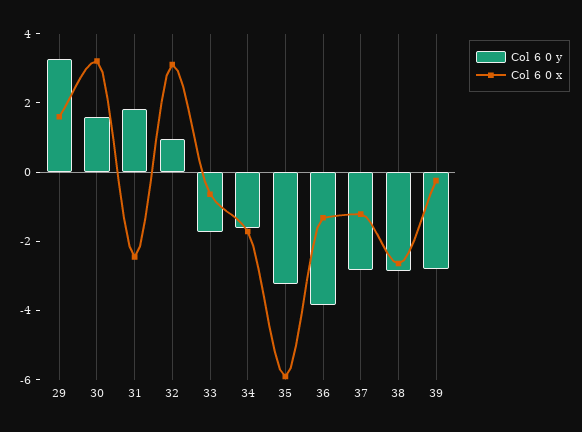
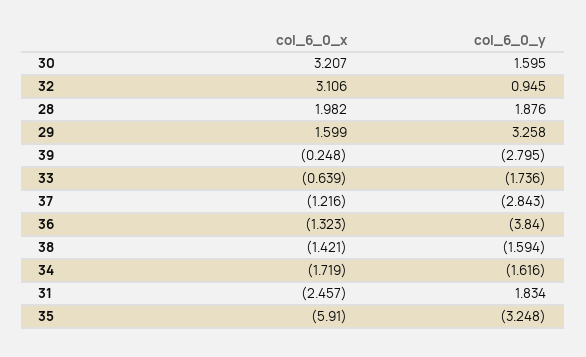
Col 6 0 y, 38: -3 -> -1.594
Col 6 0 x, 38: -2.5 -> -1.421
Col 6 0 x, 28: none -> 1.982
Col 6 0 y, 28: none -> 1.876

